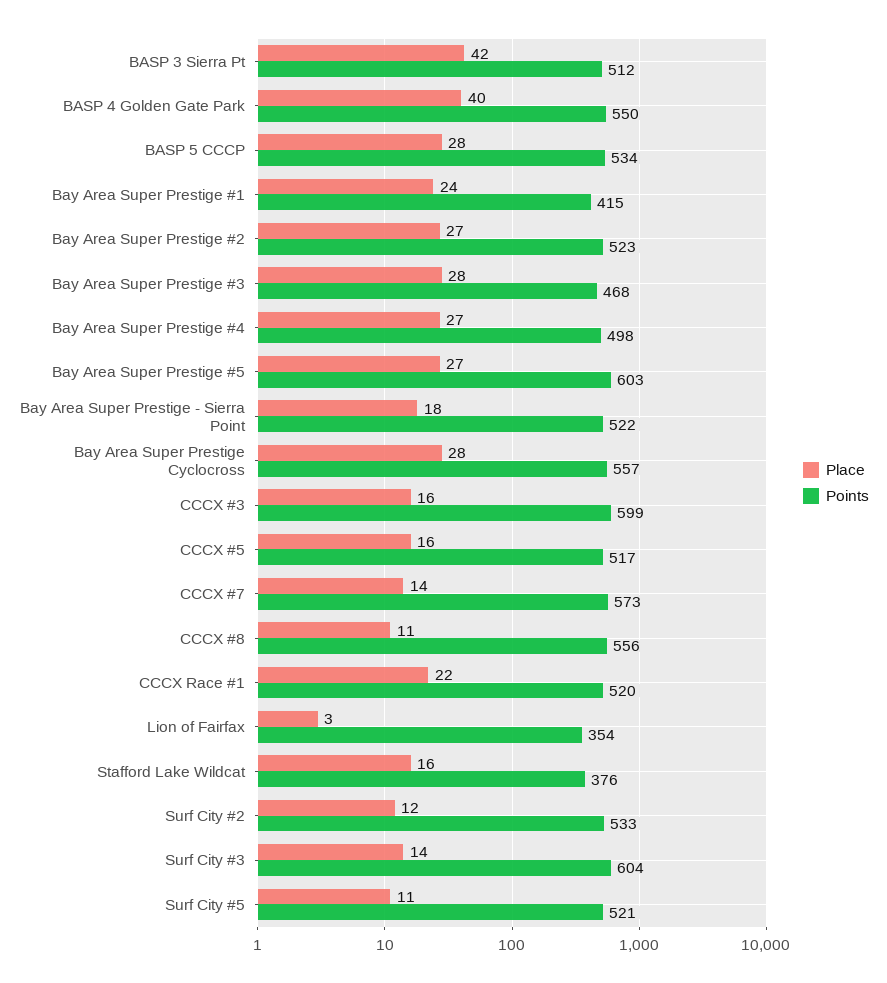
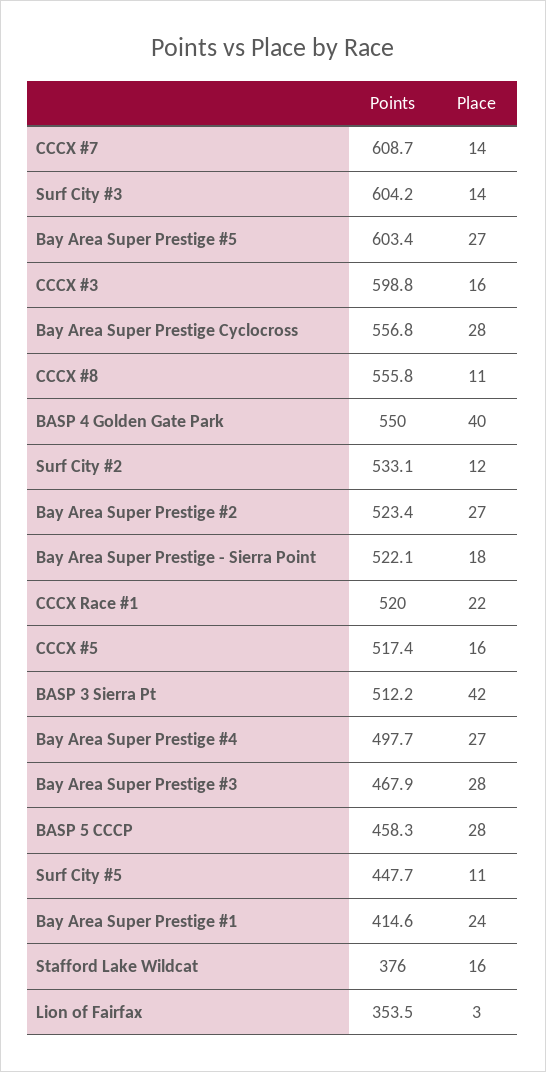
Points, BASP 5 CCCP: 534 -> 458.3
Points, CCCX #7: 573 -> 608.7
Points, Surf City #5: 521 -> 447.7

